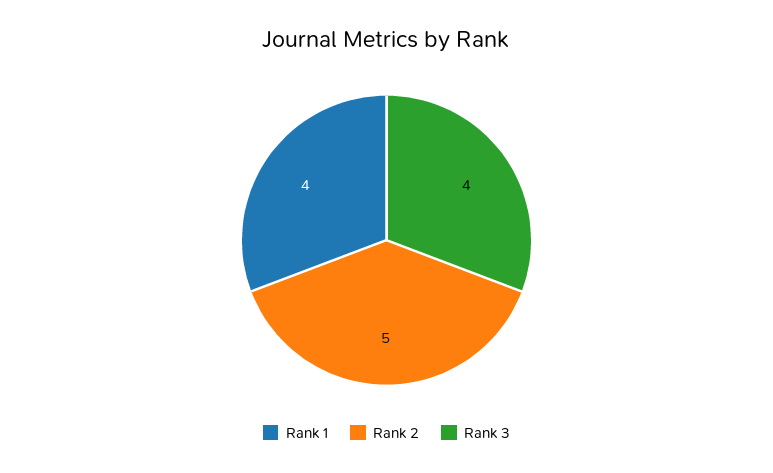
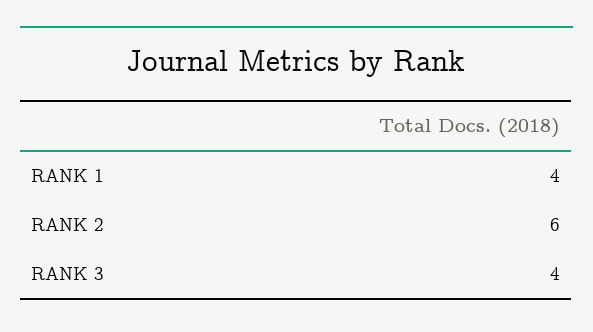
Rank 2: 5 -> 6

